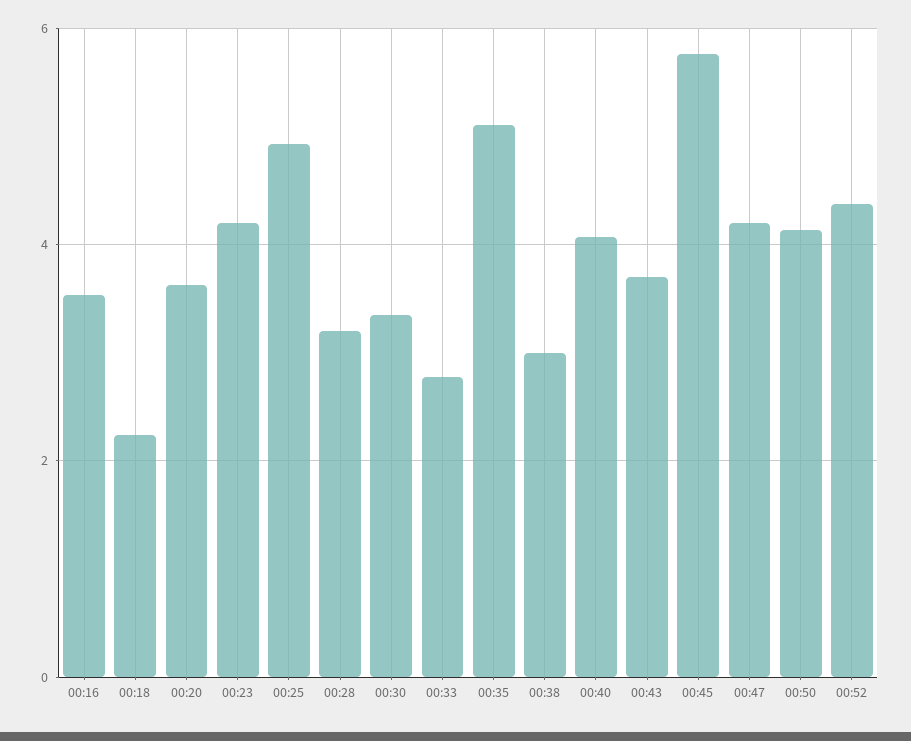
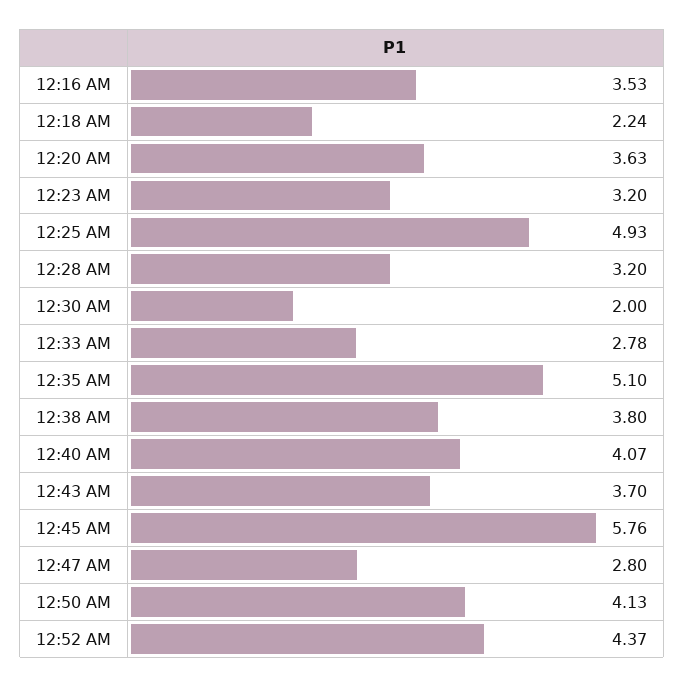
00:23: 4.2 -> 3.2
00:30: 3.4 -> 2
00:38: 3 -> 3.8
00:47: 4.2 -> 2.8

